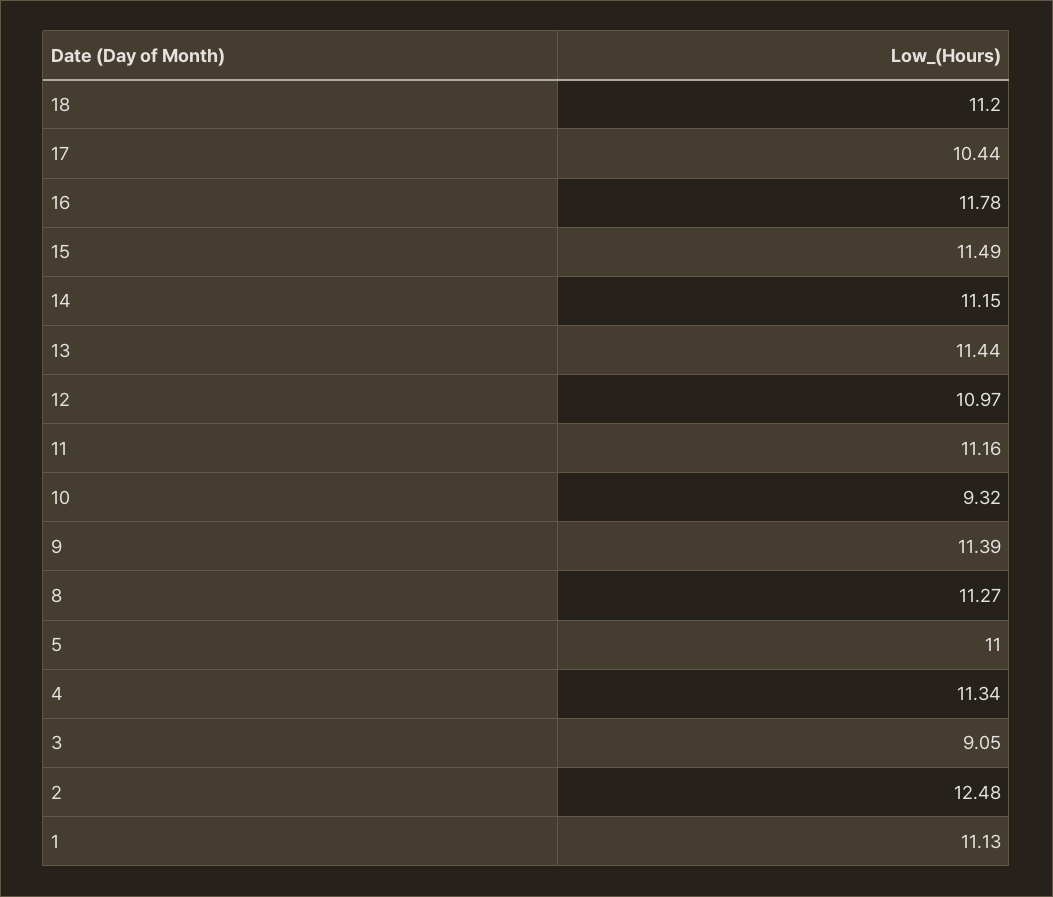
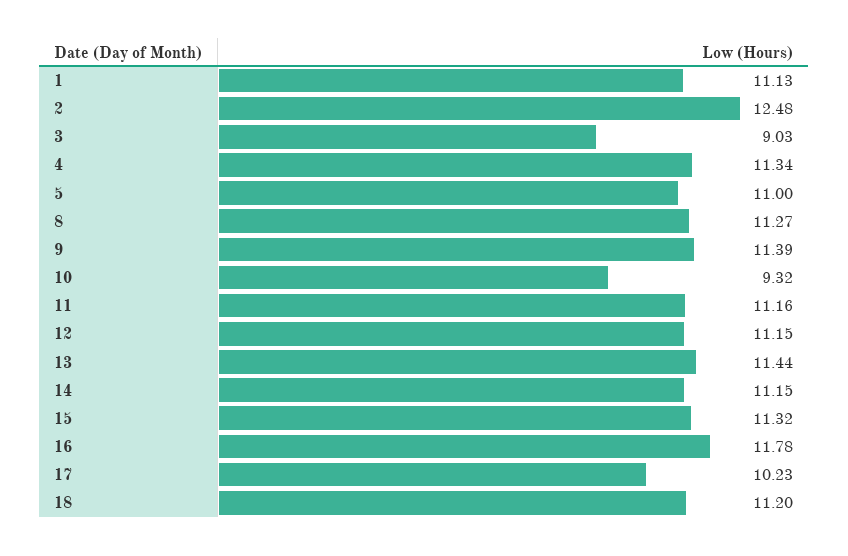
17: 10.44 -> 10.23
15: 11.49 -> 11.32
12: 10.97 -> 11.15
3: 9.05 -> 9.03

